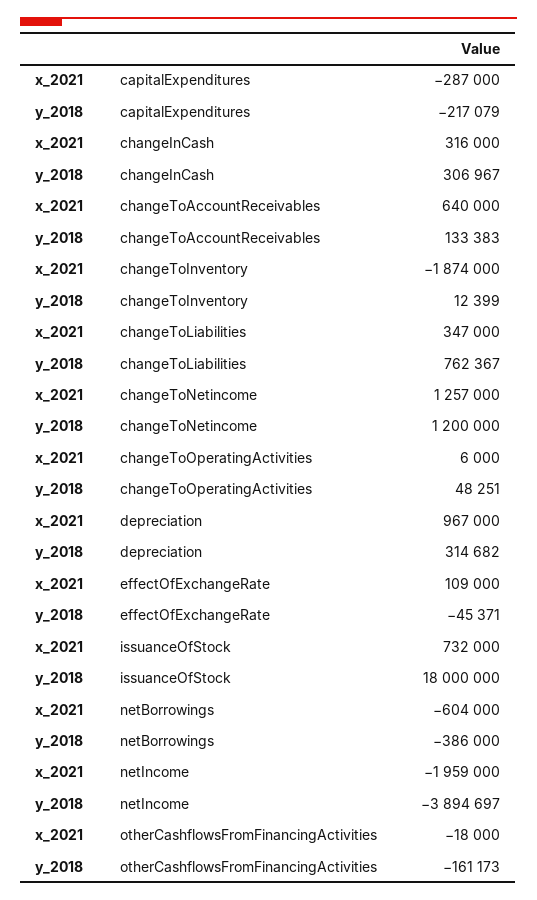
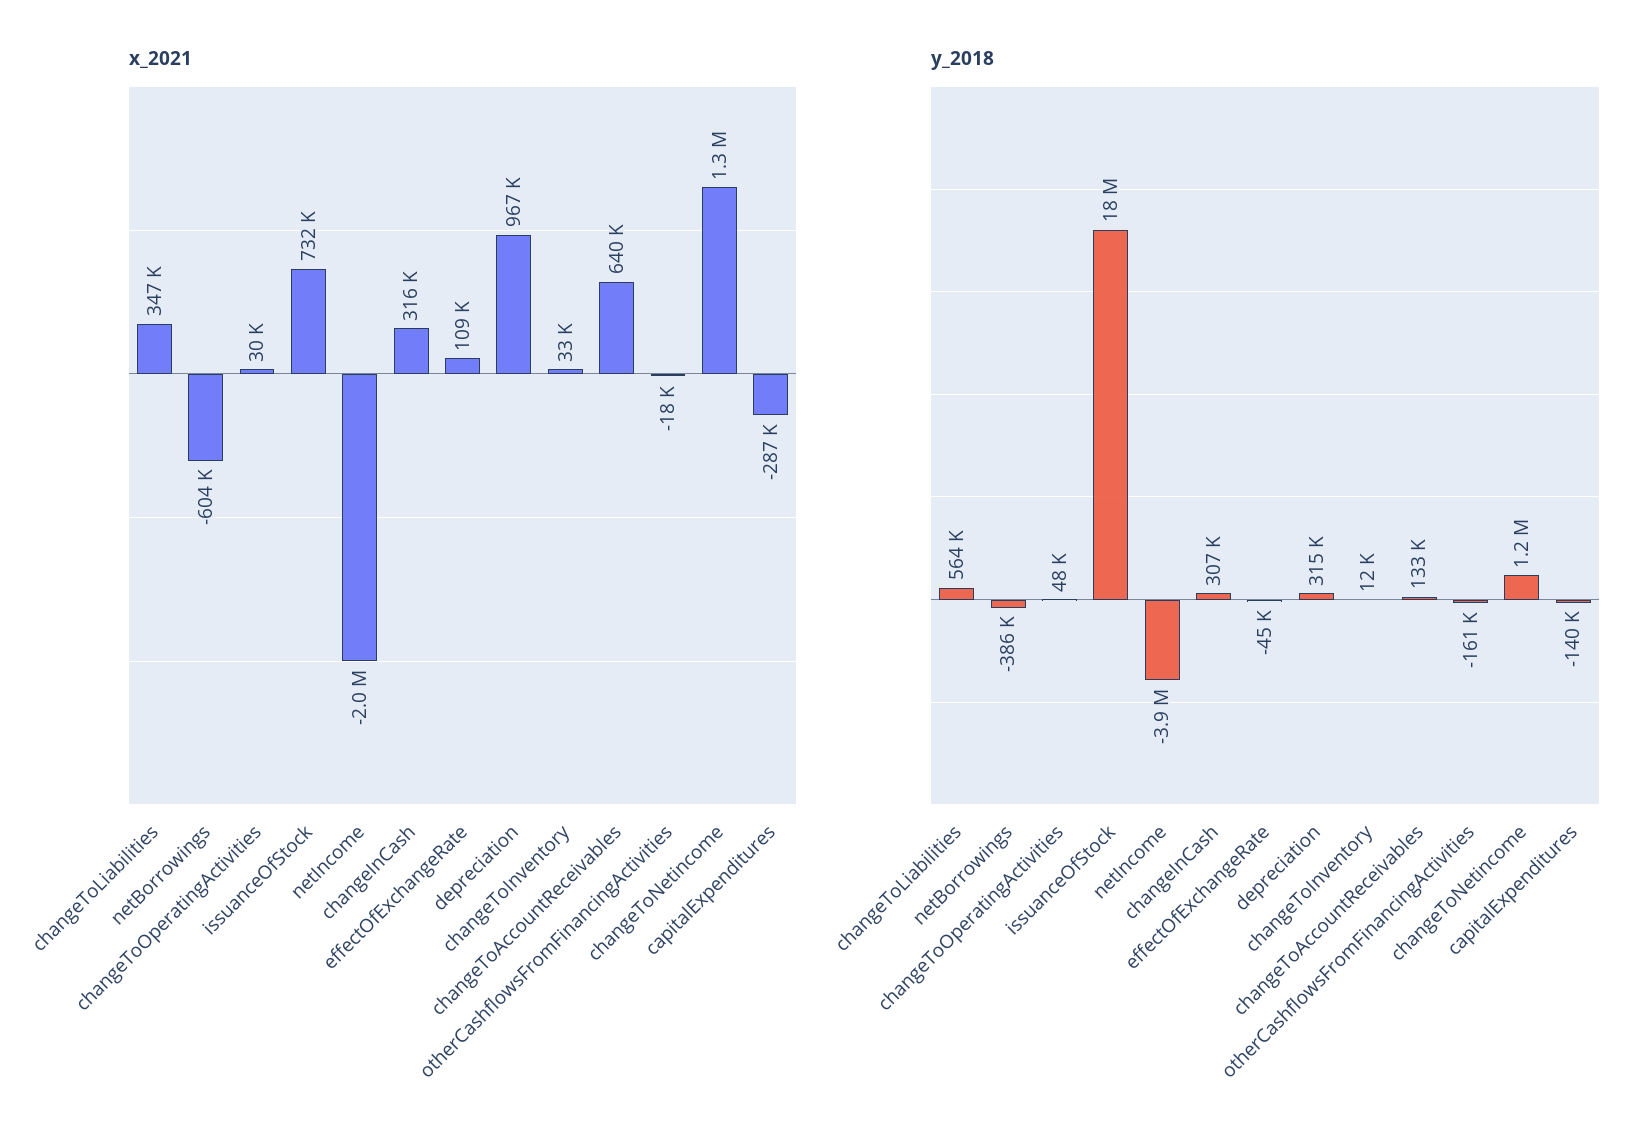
y_2018, capitalExpenditures: -217079 -> -140000
x_2021, changeToInventory: -1874000 -> 33000
y_2018, changeToLiabilities: 762367 -> 564000
x_2021, changeToOperatingActivities: 6000 -> 30000

